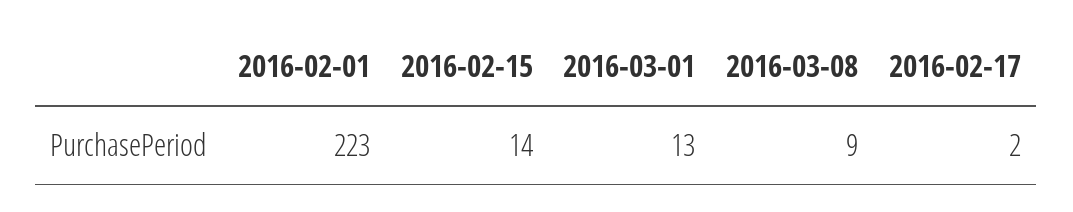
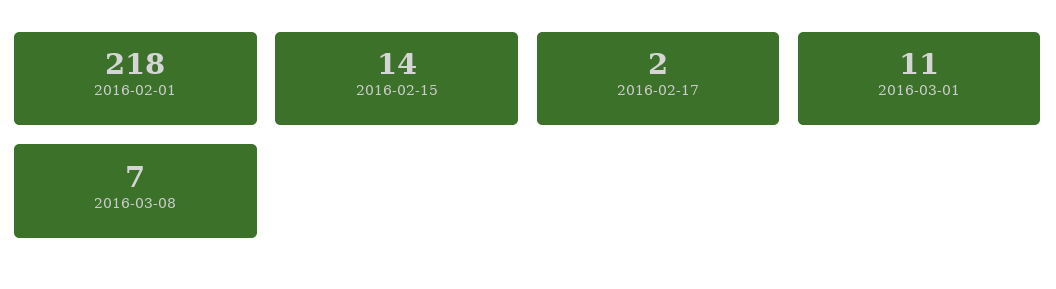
2016-02-01: 223 -> 218
2016-03-01: 13 -> 11
2016-03-08: 9 -> 7

